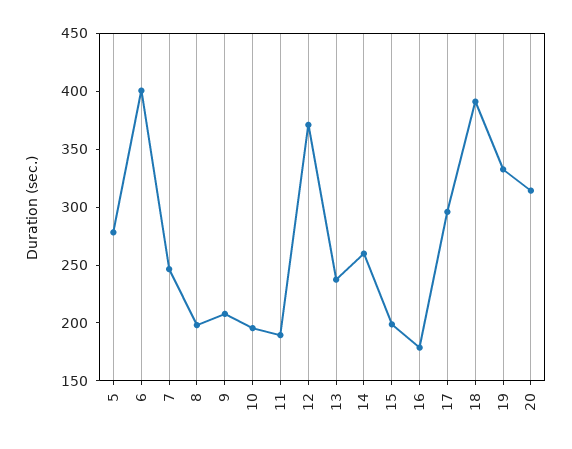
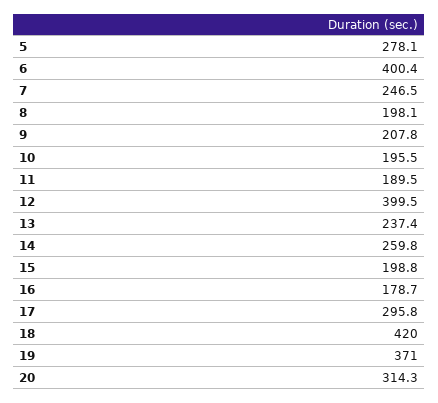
12: 370 -> 399.5
18: 390 -> 420
19: 330 -> 371

